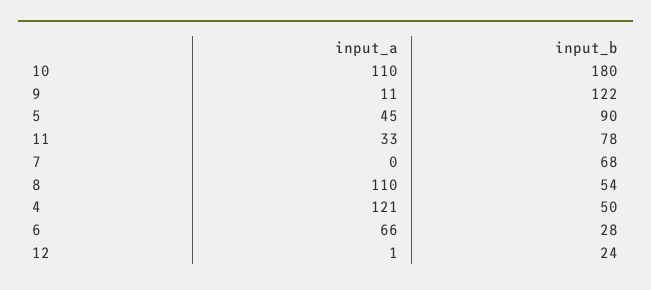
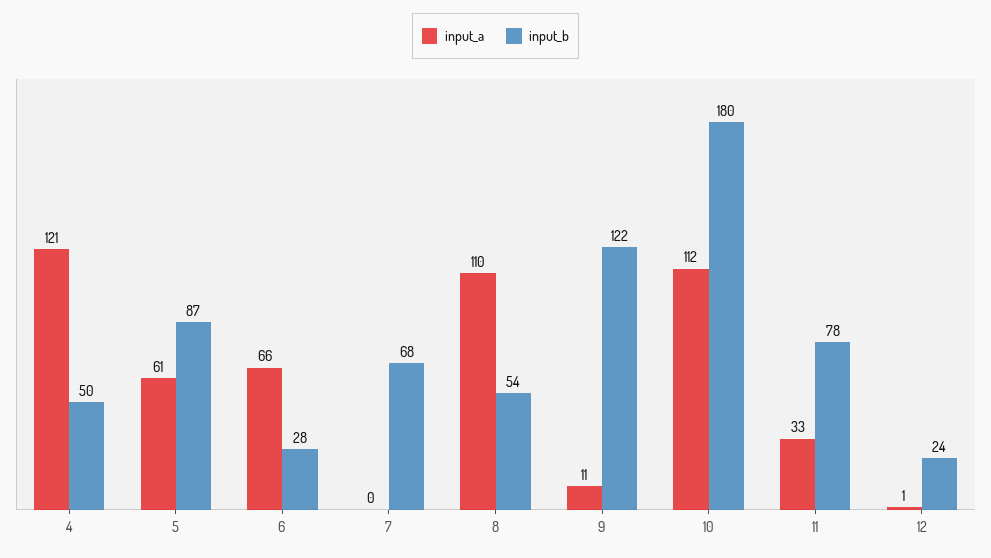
input_a, 10: 110 -> 112
input_a, 5: 45 -> 61
input_b, 5: 90 -> 87

